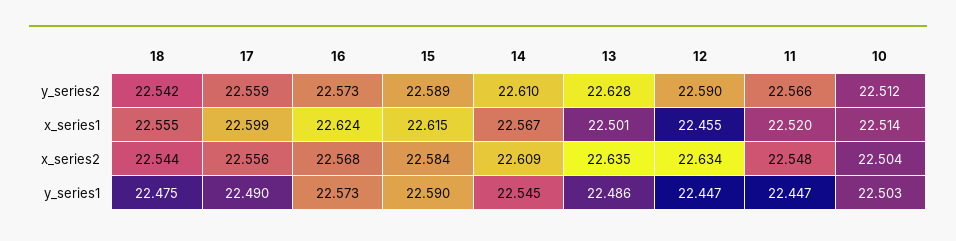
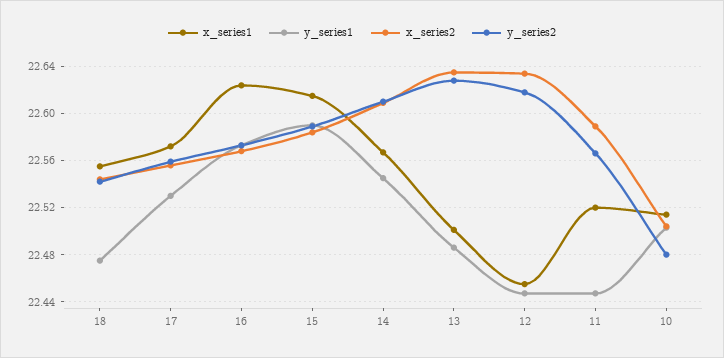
y_series2, 12: 22.59 -> 22.62
y_series2, 10: 22.512 -> 22.48
x_series1, 17: 22.599 -> 22.57
x_series2, 11: 22.548 -> 22.59
y_series1, 17: 22.49 -> 22.53

